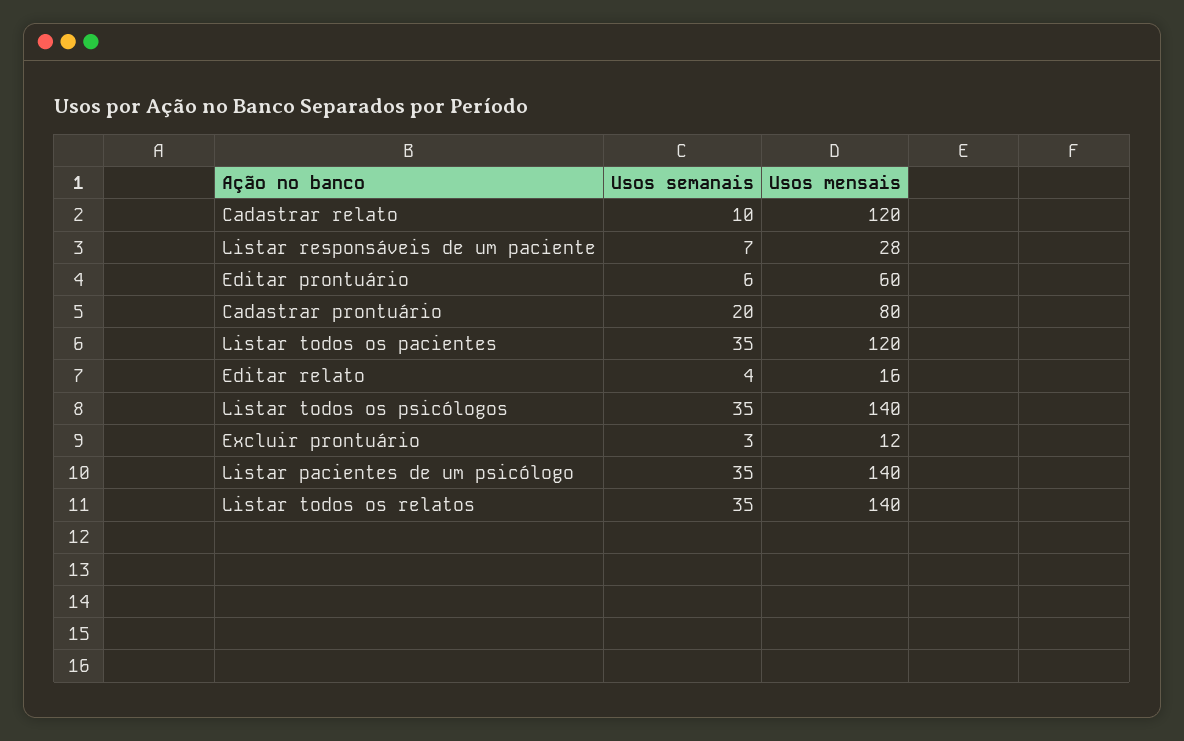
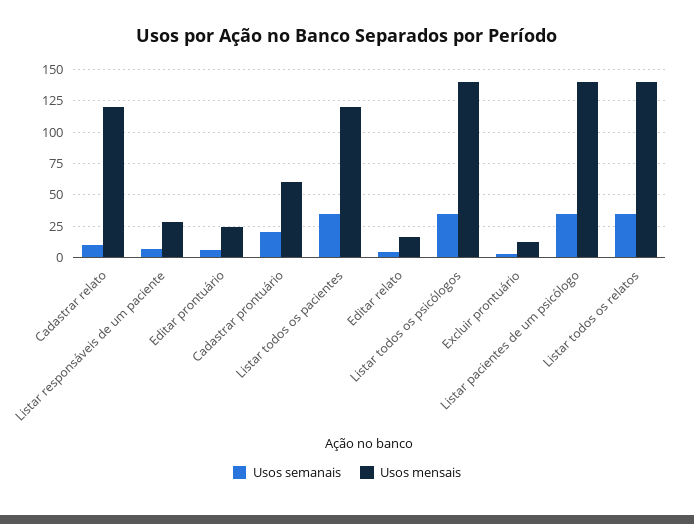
Usos mensais, Editar prontuário: 60 -> 25
Usos mensais, Cadastrar prontuário: 80 -> 60

